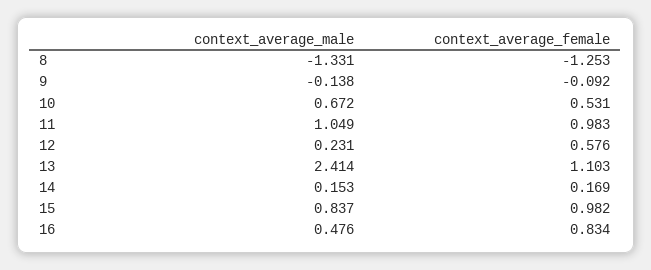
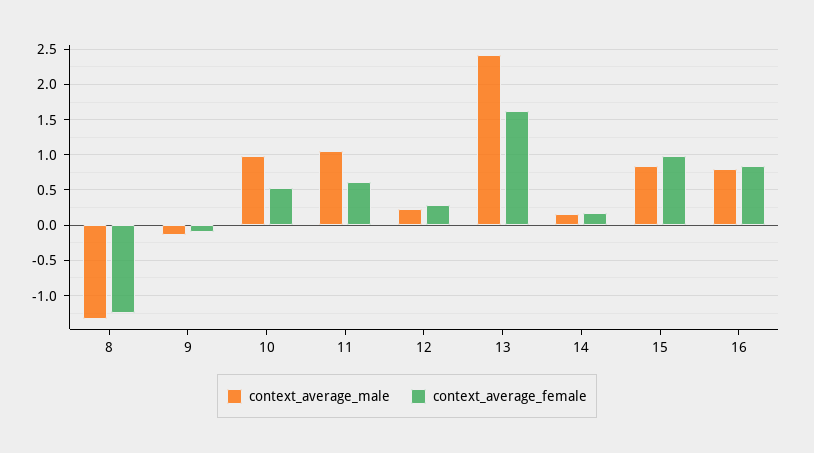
context_average_male, 10: 0.672 -> 1
context_average_female, 11: 0.983 -> 0.6
context_average_female, 12: 0.576 -> 0.3
context_average_female, 13: 1.103 -> 1.6
context_average_male, 16: 0.476 -> 0.8

